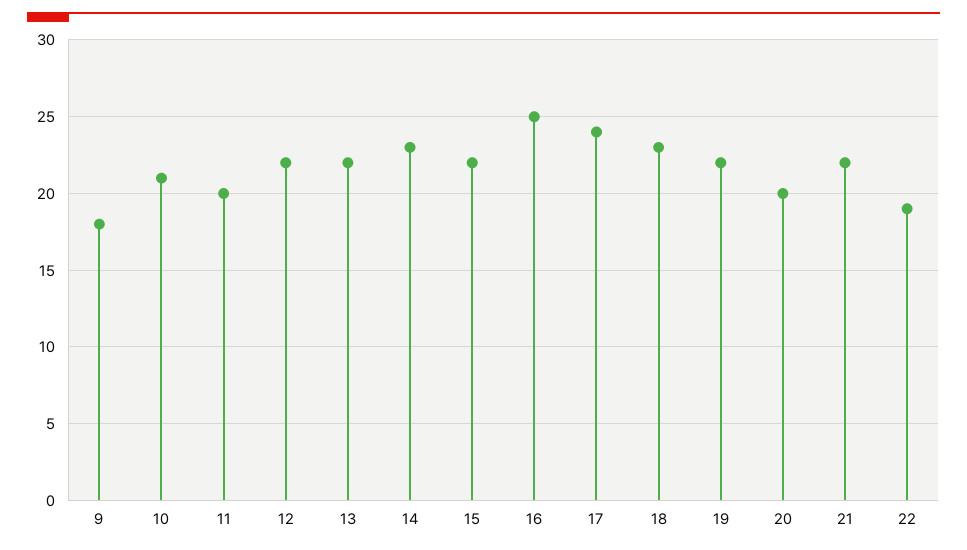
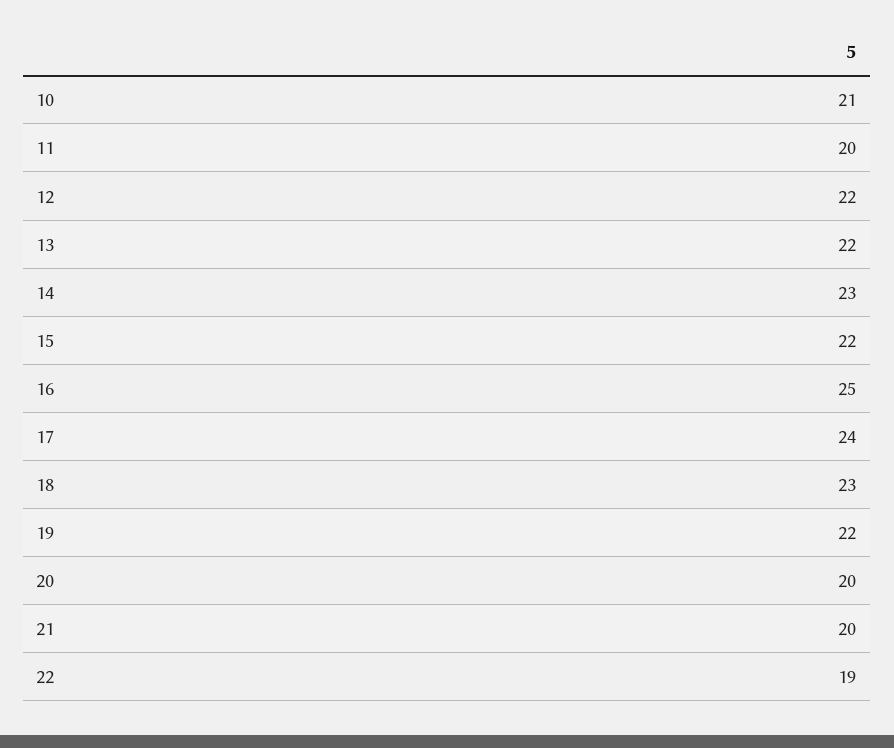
9: 18 -> none
21: 22 -> 20

